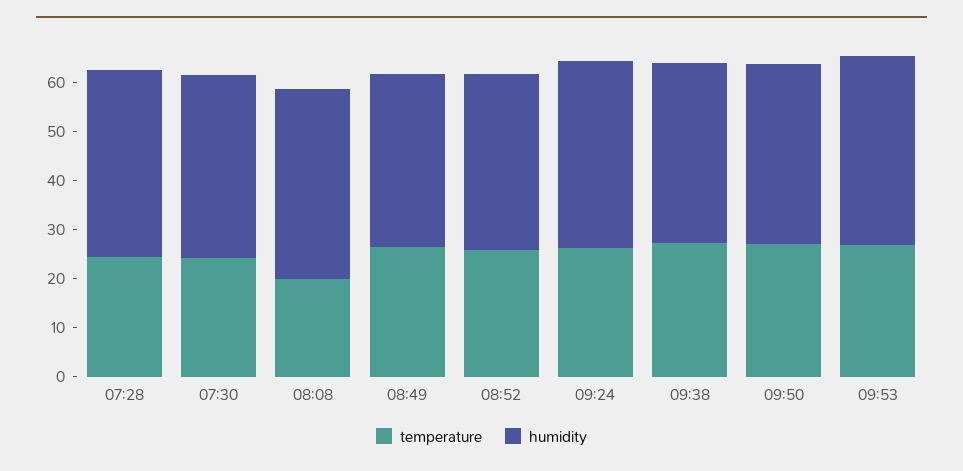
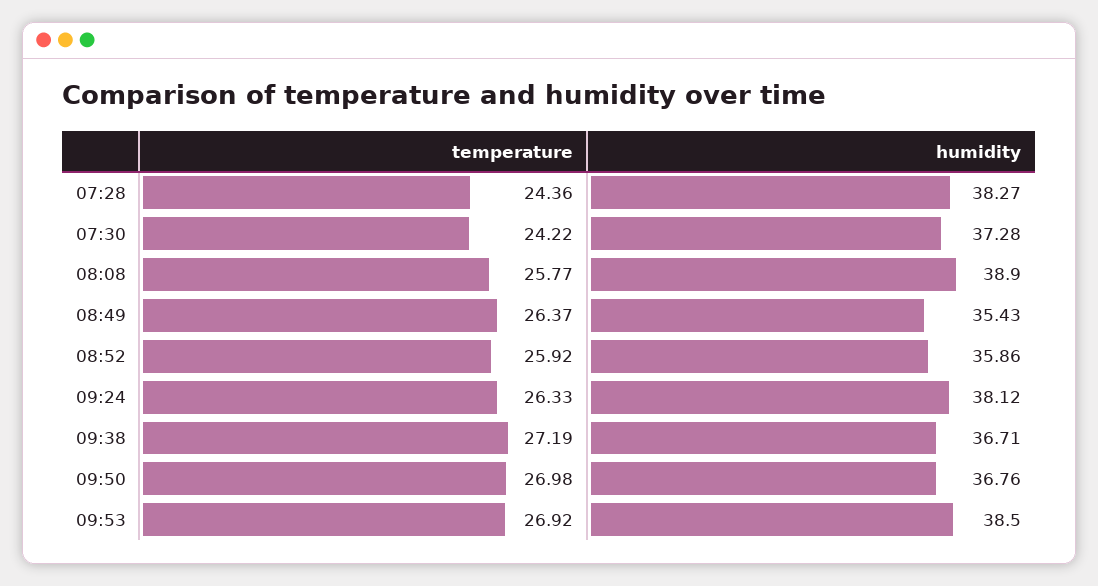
temperature, 08:08: 20 -> 25.77

